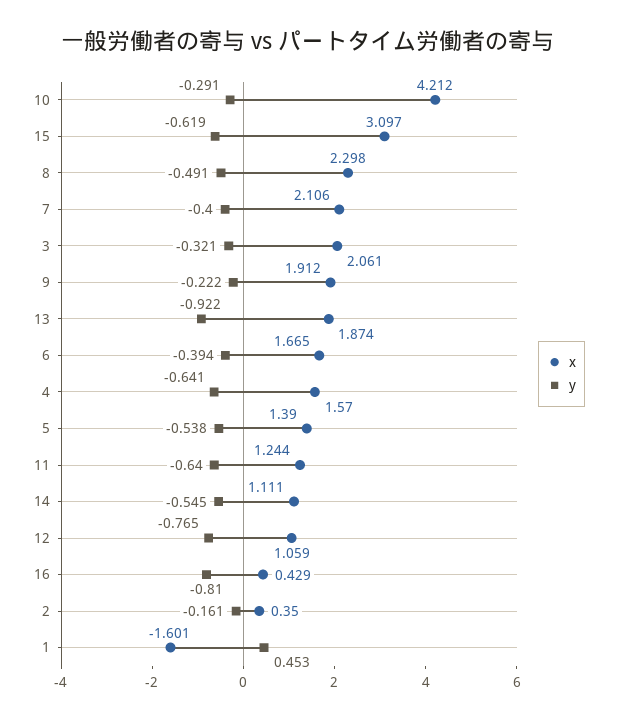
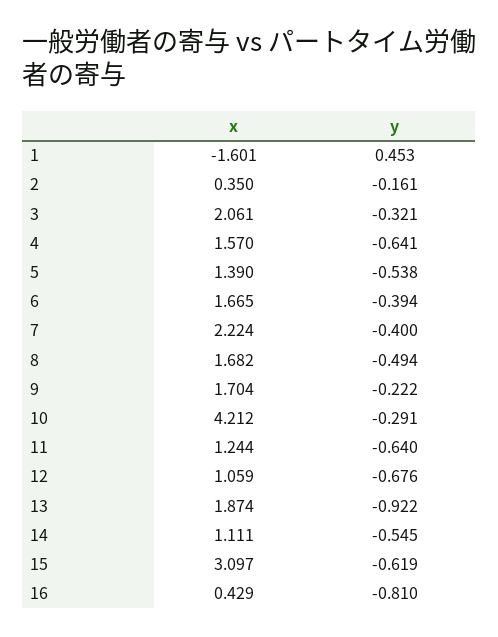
x, 8: 2.298 -> 1.682
y, 8: -0.491 -> -0.494
x, 7: 2.106 -> 2.224
x, 9: 1.912 -> 1.704
y, 12: -0.765 -> -0.676

